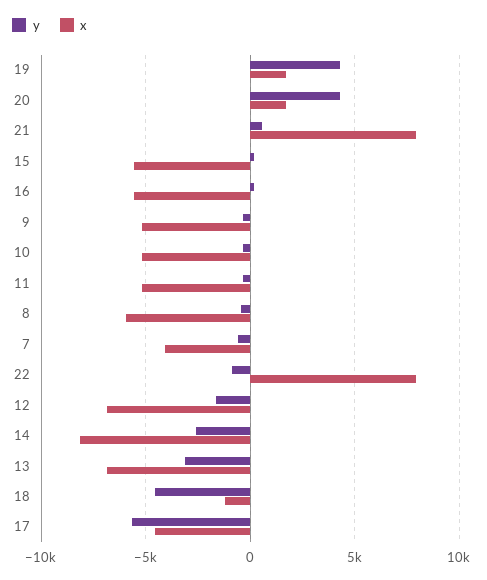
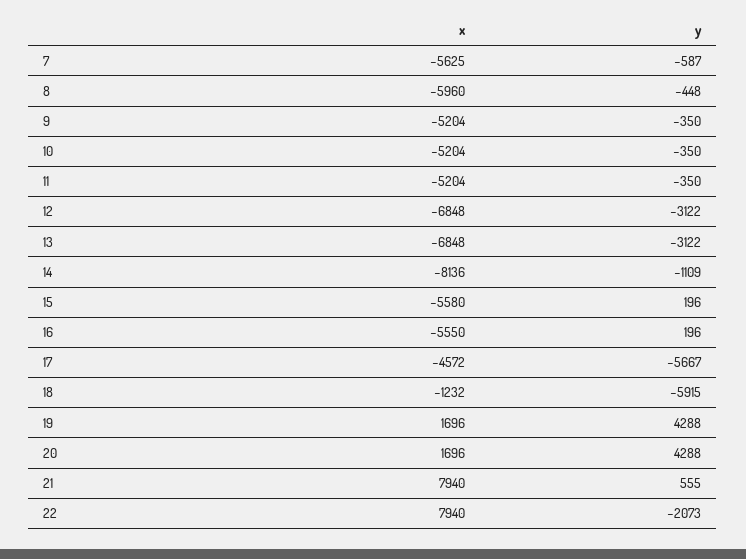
x, 7: -4000 -> -5625
y, 22: -1000 -> -2073
y, 12: -1500 -> -3122
y, 14: -2500 -> -1109
y, 18: -4500 -> -5915

